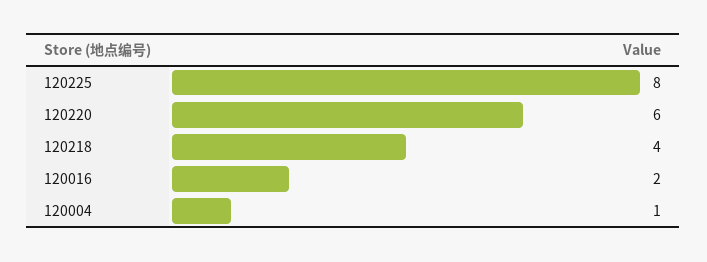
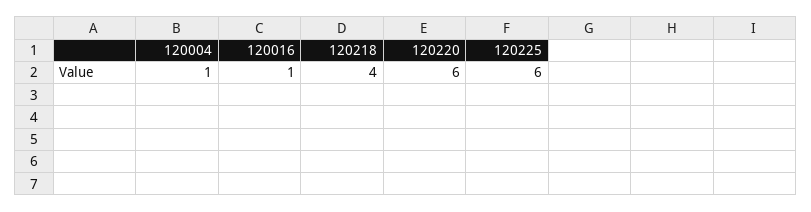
120225: 8 -> 6
120016: 2 -> 1

